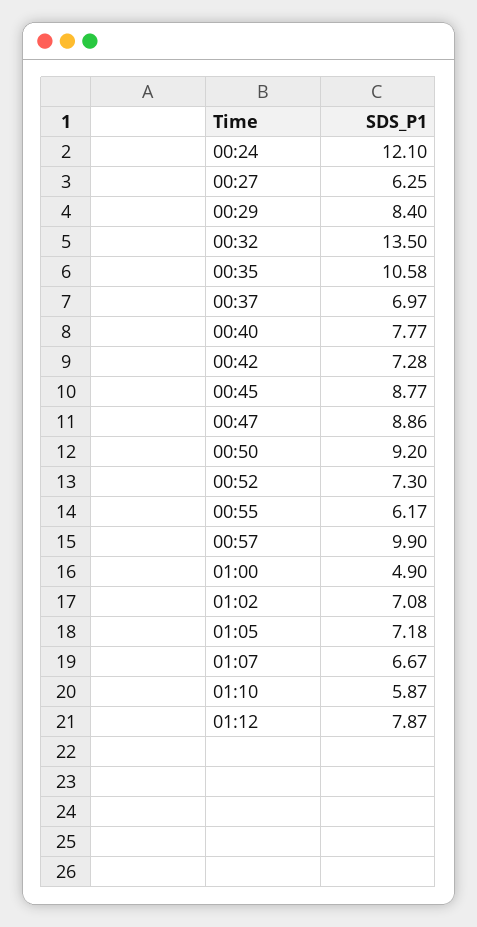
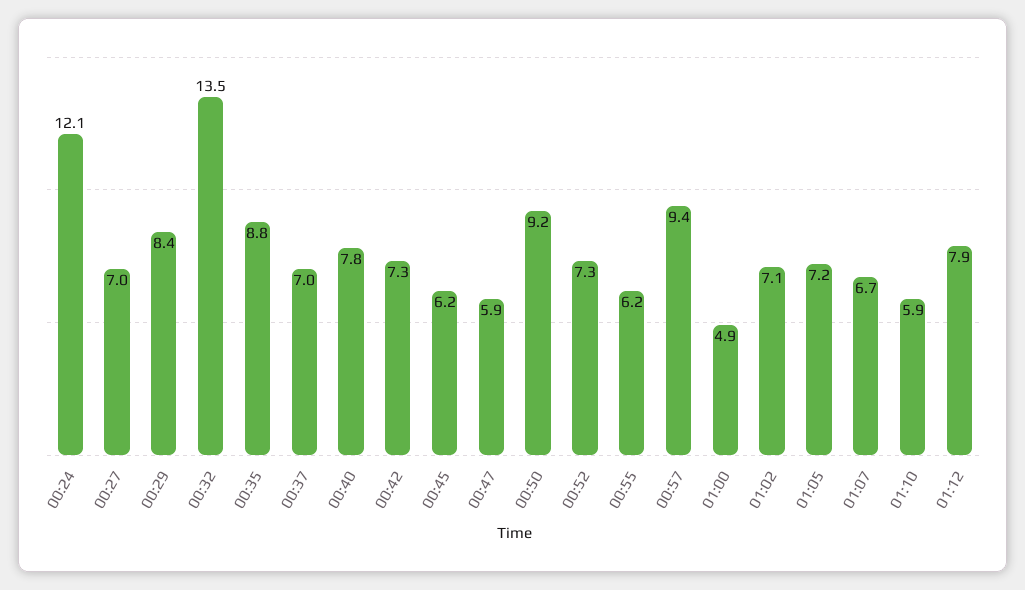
00:27: 6.25 -> 7
00:35: 10.58 -> 8.8
00:45: 8.77 -> 6.2
00:47: 8.86 -> 5.9
00:57: 9.9 -> 9.4

